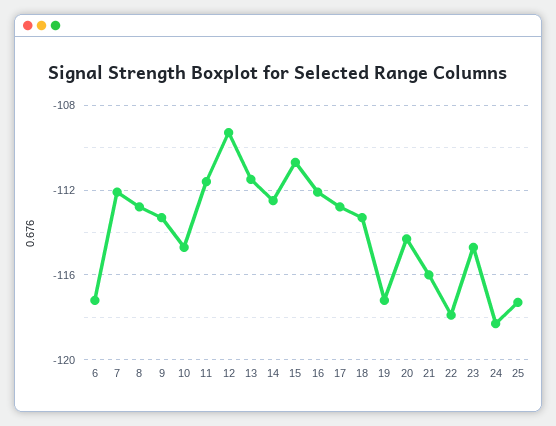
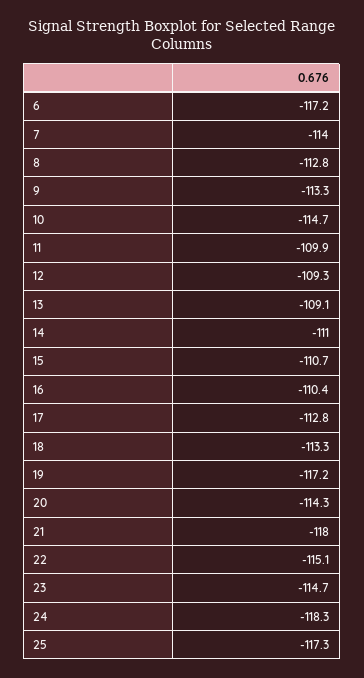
7: -112 -> -114
11: -111.5 -> -109.9
13: -111.5 -> -109.1
14: -112.5 -> -111
16: -112 -> -110.4
21: -116 -> -118
22: -118 -> -115.1

